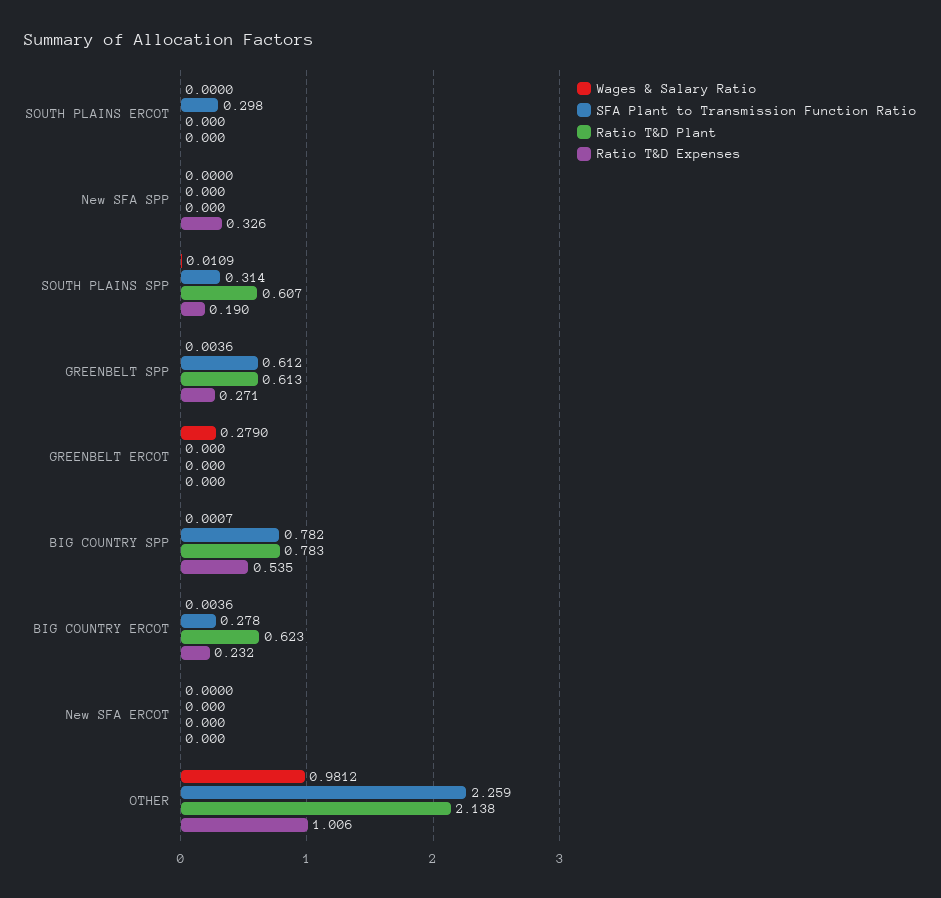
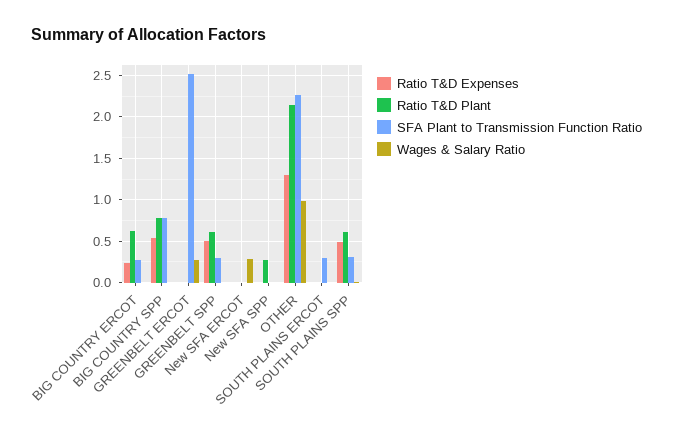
Ratio T&D Plant, New SFA SPP: 0 -> 0.3
Ratio T&D Expenses, New SFA SPP: 0.326 -> 0
Ratio T&D Expenses, SOUTH PLAINS SPP: 0.19 -> 0.5
SFA Plant to Transmission Function Ratio, GREENBELT SPP: 0.612 -> 0.3
Ratio T&D Expenses, GREENBELT SPP: 0.271 -> 0.5
SFA Plant to Transmission Function Ratio, GREENBELT ERCOT: 0 -> 2.5
Wages & Salary Ratio, New SFA ERCOT: 0 -> 0.3
Ratio T&D Expenses, OTHER: 1.006 -> 1.3

